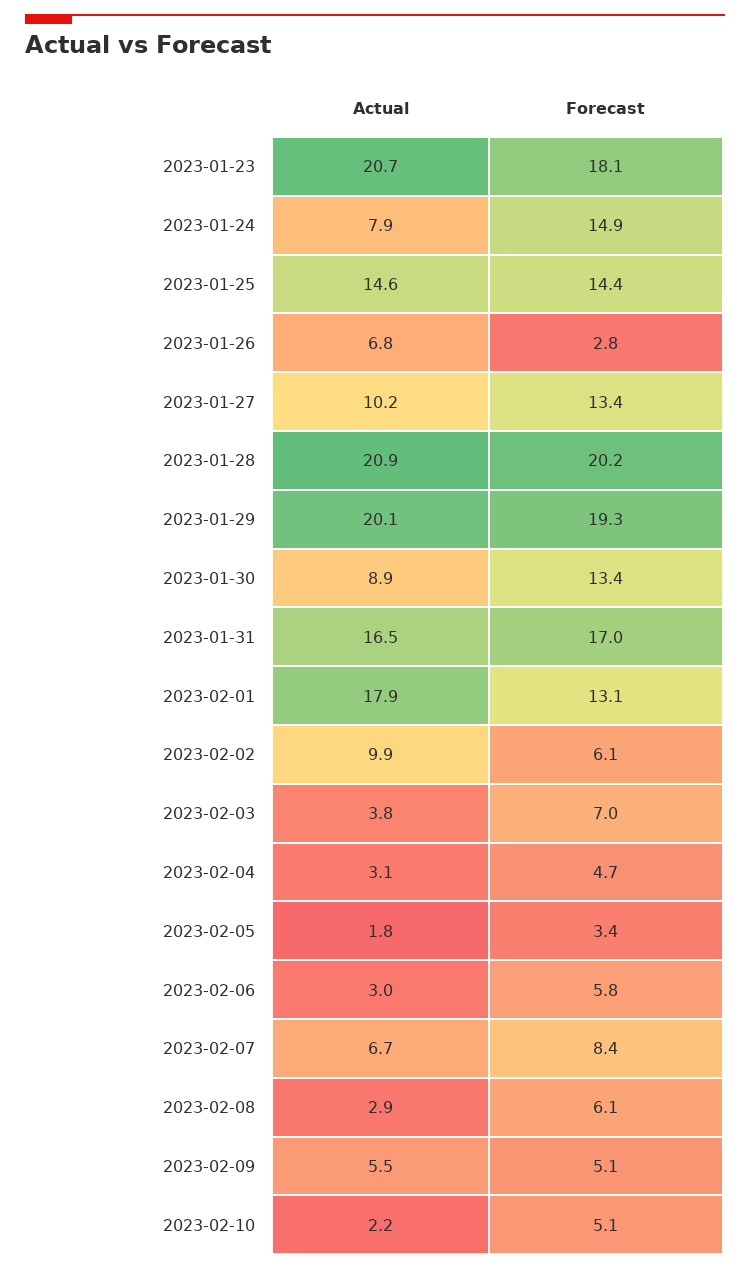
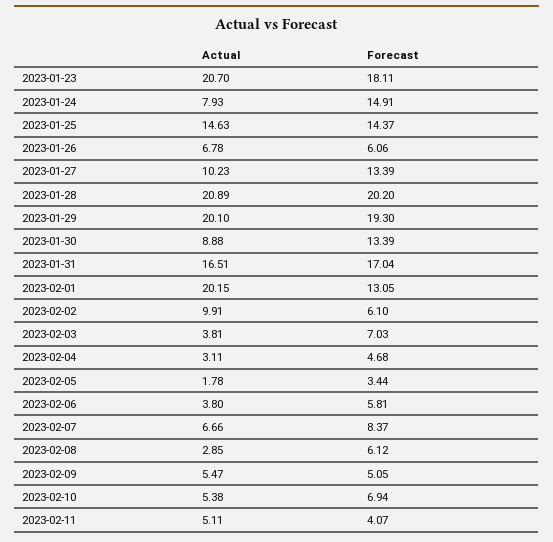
Forecast, 2023-01-26: 2.8 -> 6.06
Actual, 2023-02-01: 17.9 -> 20.15
Actual, 2023-02-06: 3 -> 3.8
Actual, 2023-02-10: 2.2 -> 5.38
Forecast, 2023-02-10: 5.1 -> 6.94
Actual, 2023-02-11: none -> 5.11
Forecast, 2023-02-11: none -> 4.07

